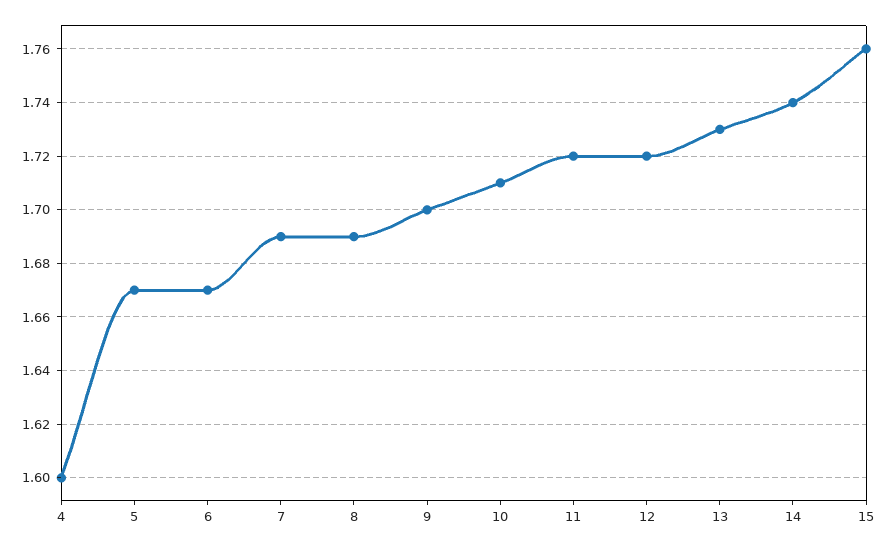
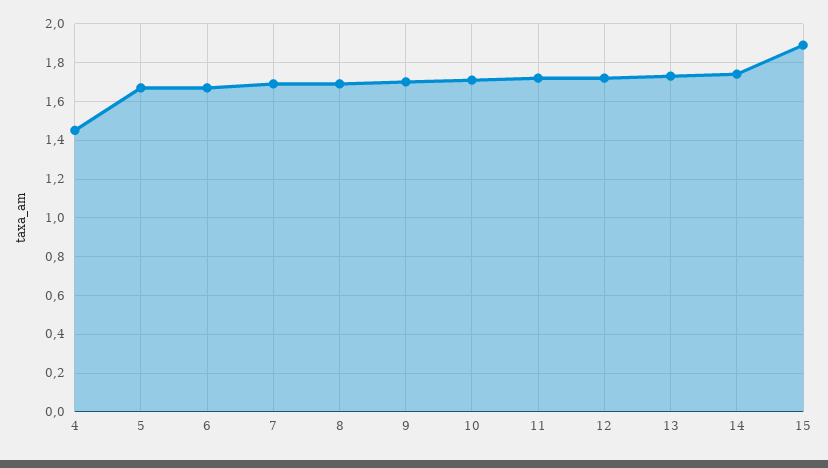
4: 1.6 -> 1.45
15: 1.76 -> 1.9

